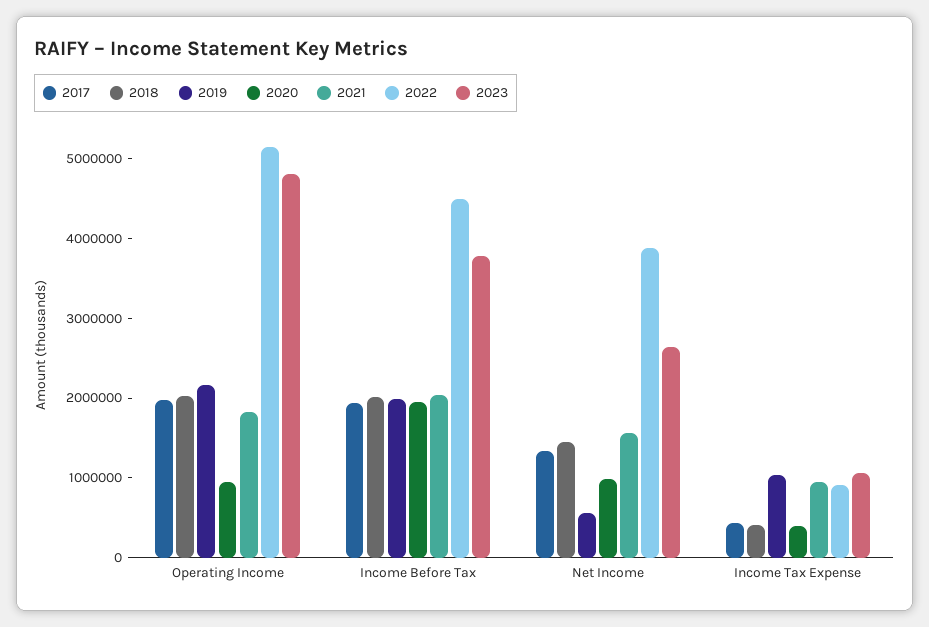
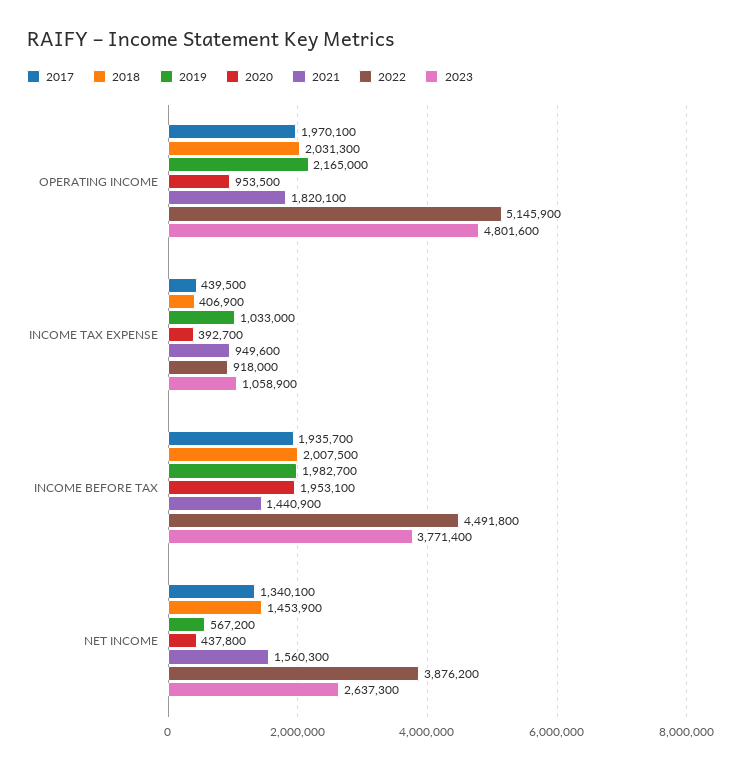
2021, Income Before Tax: 2000000 -> 1440900
2020, Net Income: 1000000 -> 437800

